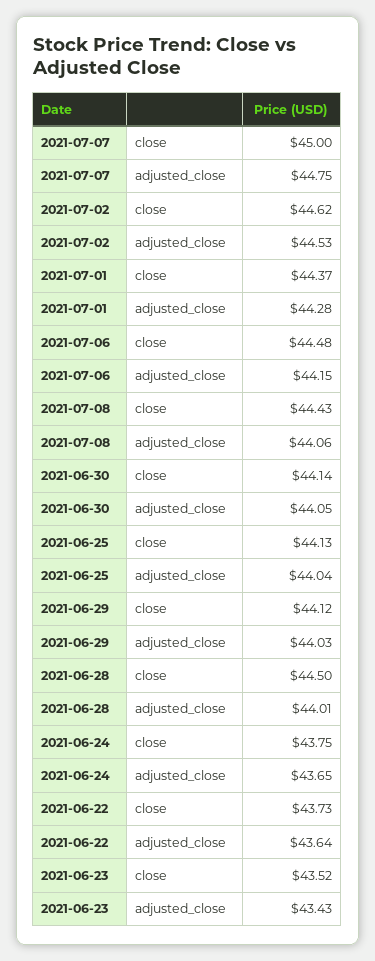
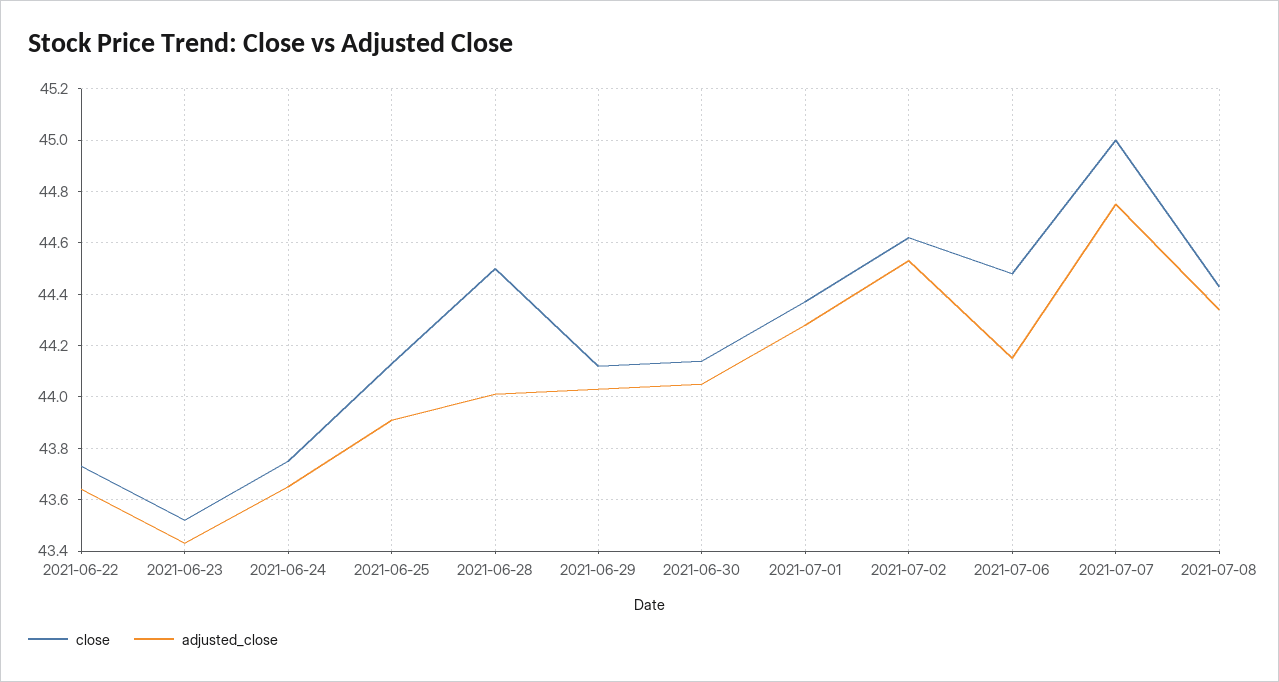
adjusted_close, 2021-07-08: 44.06 -> 44.35
adjusted_close, 2021-06-25: 44.04 -> 43.9

